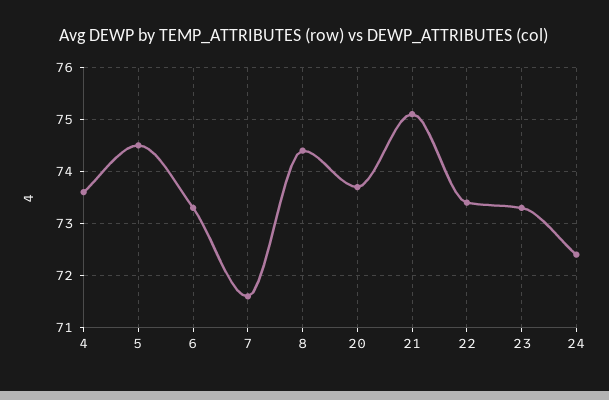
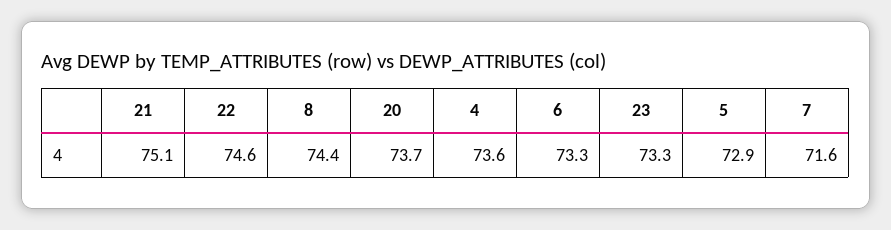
5: 74.5 -> 72.9
22: 73.5 -> 74.6
24: 72.5 -> none

